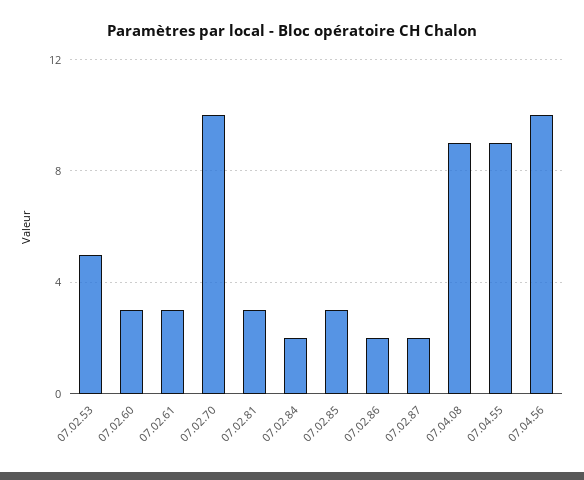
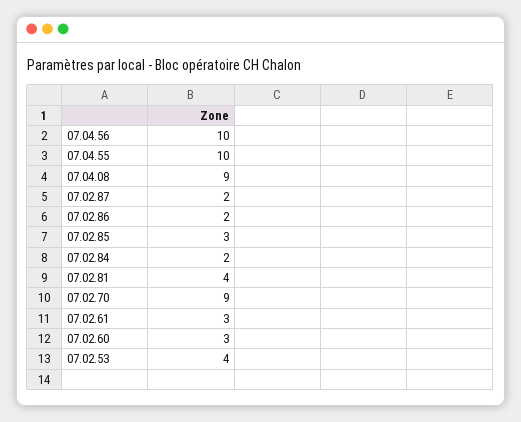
07.02.53: 5 -> 4
07.02.70: 10 -> 9
07.02.81: 3 -> 4
07.04.55: 9 -> 10

